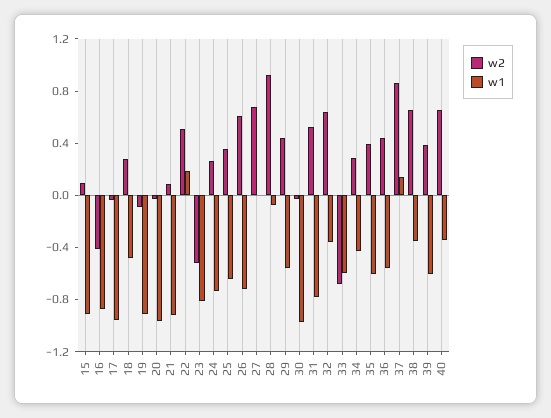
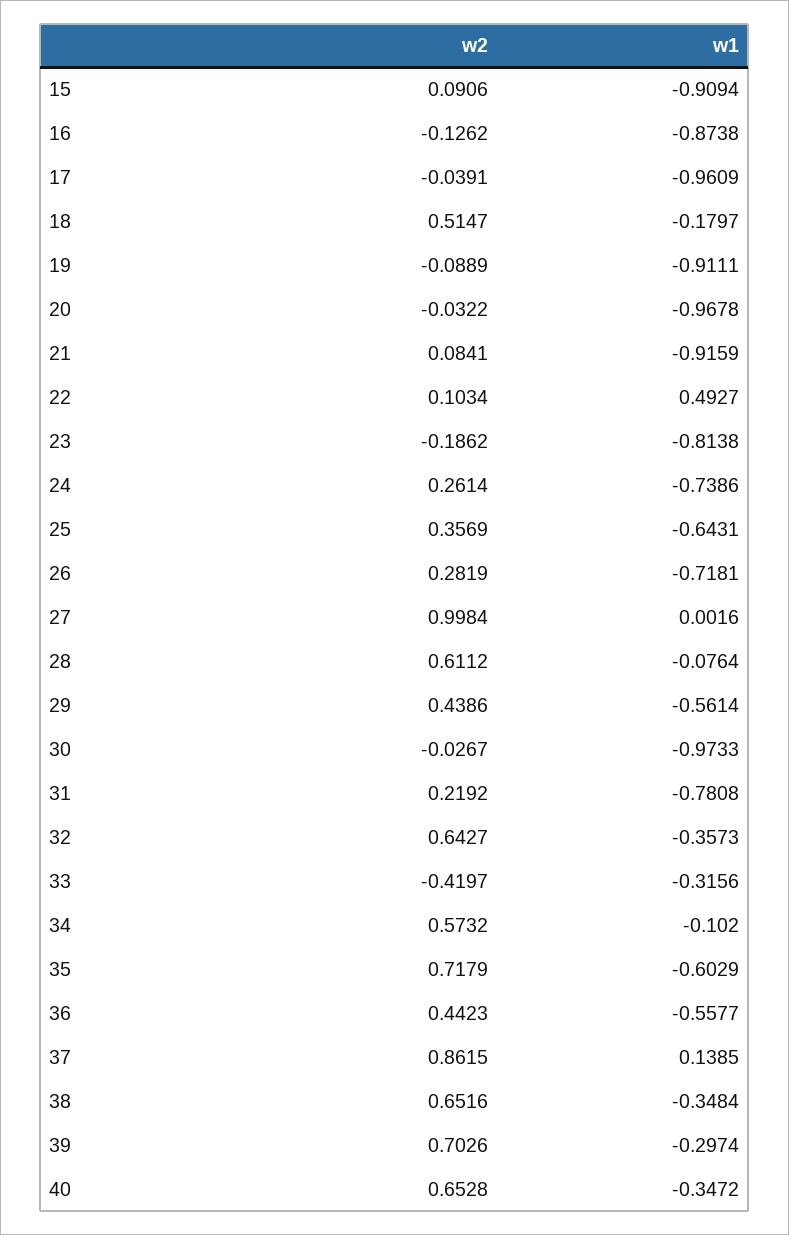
w2, 16: -0.4 -> -0.1262
w2, 18: 0.3 -> 0.5147
w1, 18: -0.5 -> -0.1797
w2, 22: 0.5 -> 0.1034
w1, 22: 0.2 -> 0.4927
w2, 23: -0.5 -> -0.1862
w2, 26: 0.6 -> 0.2819
w2, 27: 0.7 -> 0.9984
w2, 28: 0.9 -> 0.6112
w2, 31: 0.5 -> 0.2192
w2, 33: -0.7 -> -0.4197
w1, 33: -0.6 -> -0.3156
w2, 34: 0.3 -> 0.5732
w1, 34: -0.4 -> -0.102
w2, 35: 0.4 -> 0.7179
w2, 39: 0.4 -> 0.7026
w1, 39: -0.6 -> -0.2974

